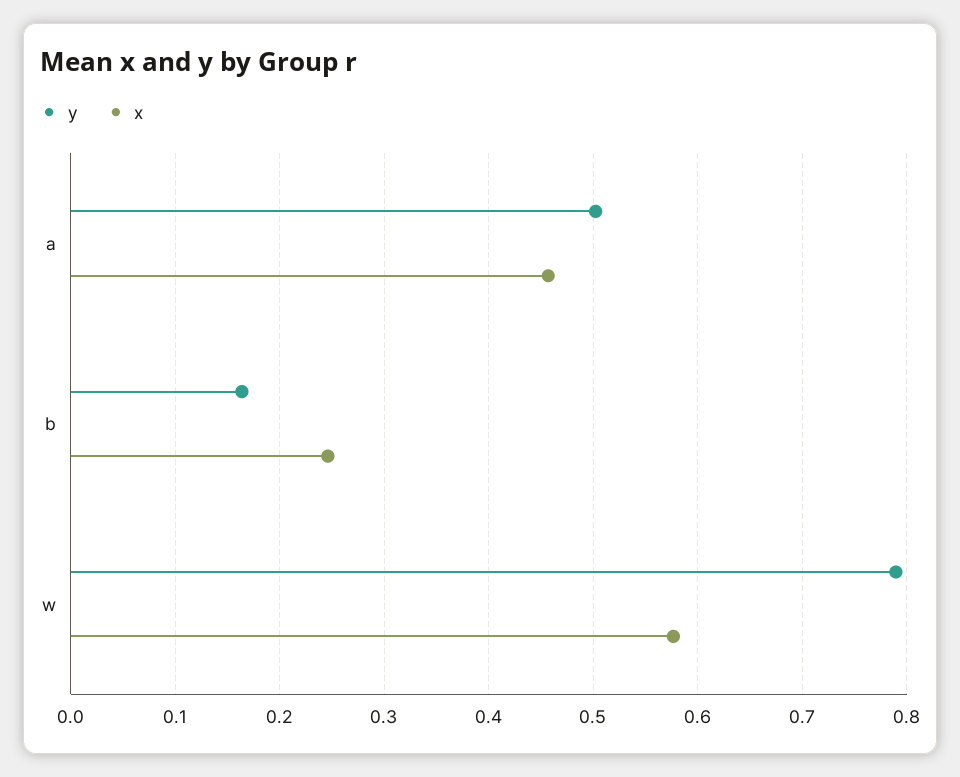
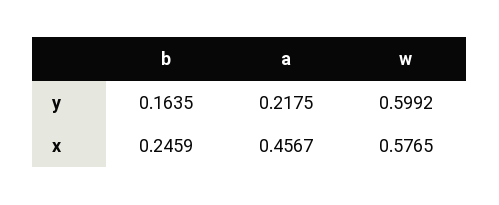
y, a: 0.5 -> 0.2175
y, w: 0.79 -> 0.5992

